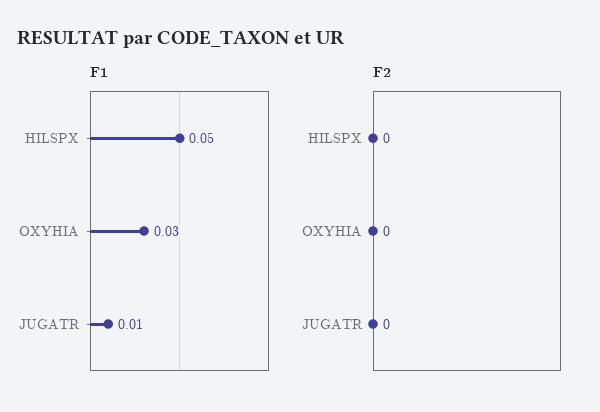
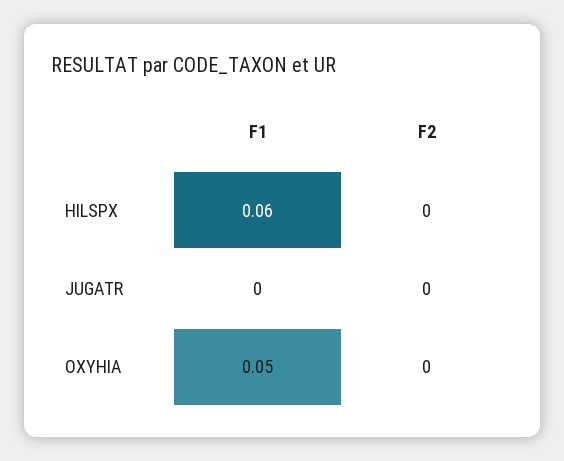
F1, HILSPX: 0.05 -> 0.06
F1, OXYHIA: 0.03 -> 0.05
F1, JUGATR: 0.01 -> 0

